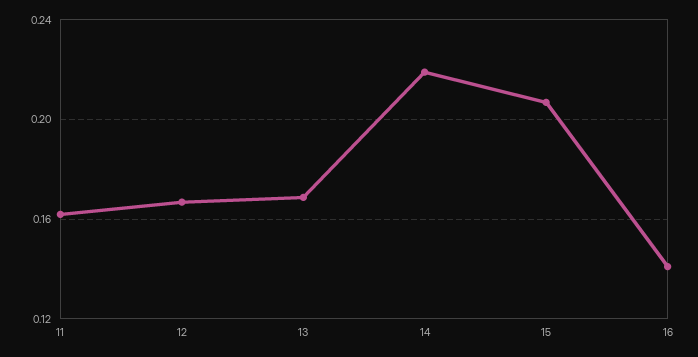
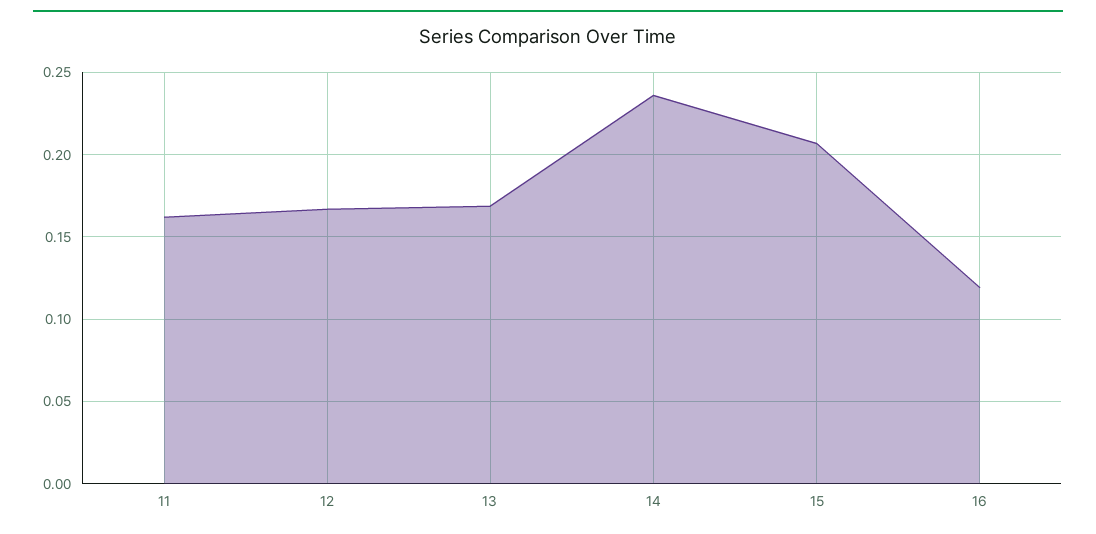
14: 0.22 -> 0.235
16: 0.14 -> 0.12

